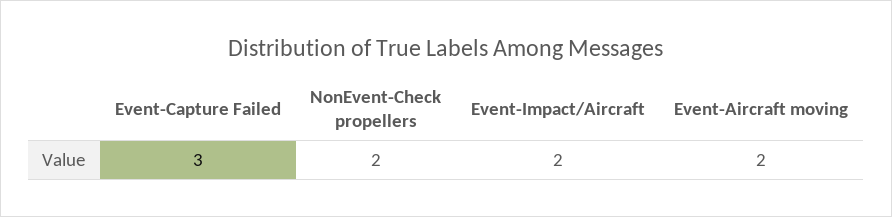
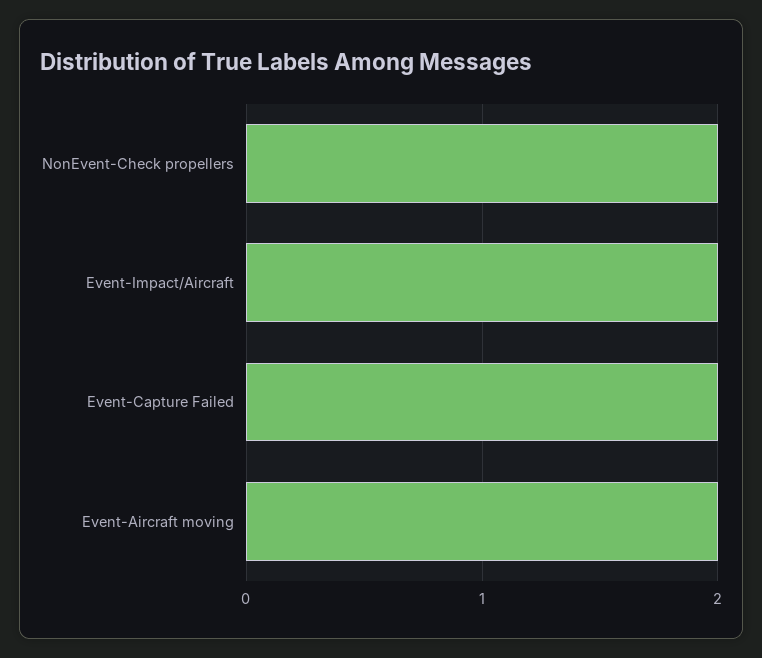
Event-Capture Failed: 3 -> 2

